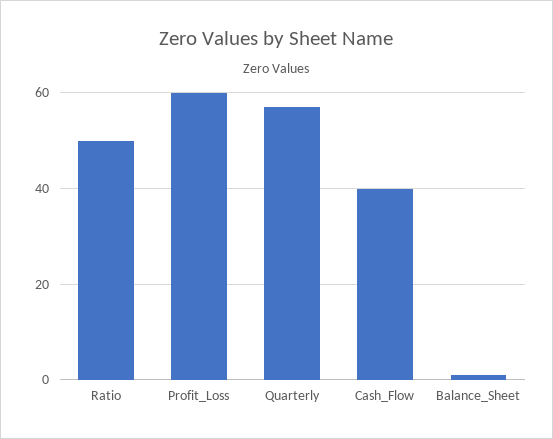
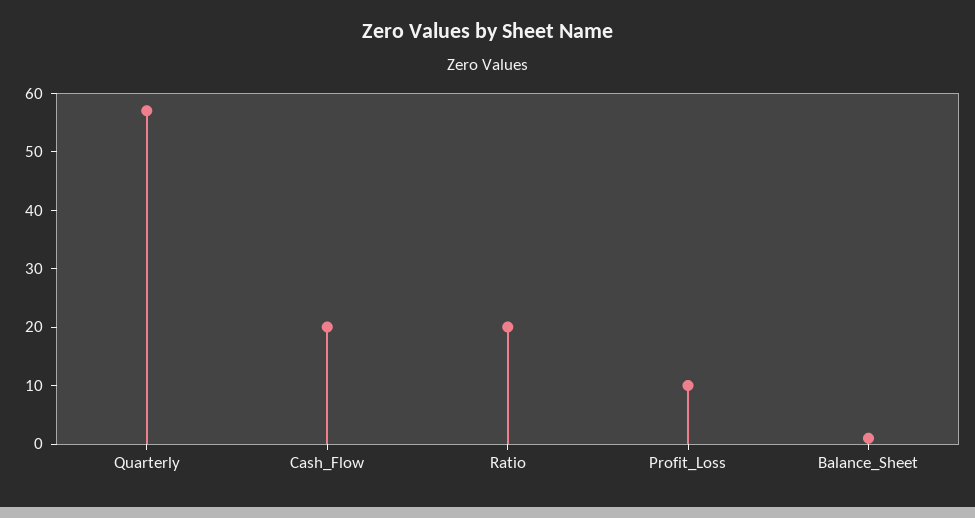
Ratio: 50 -> 20
Profit_Loss: 60 -> 10
Cash_Flow: 40 -> 20

